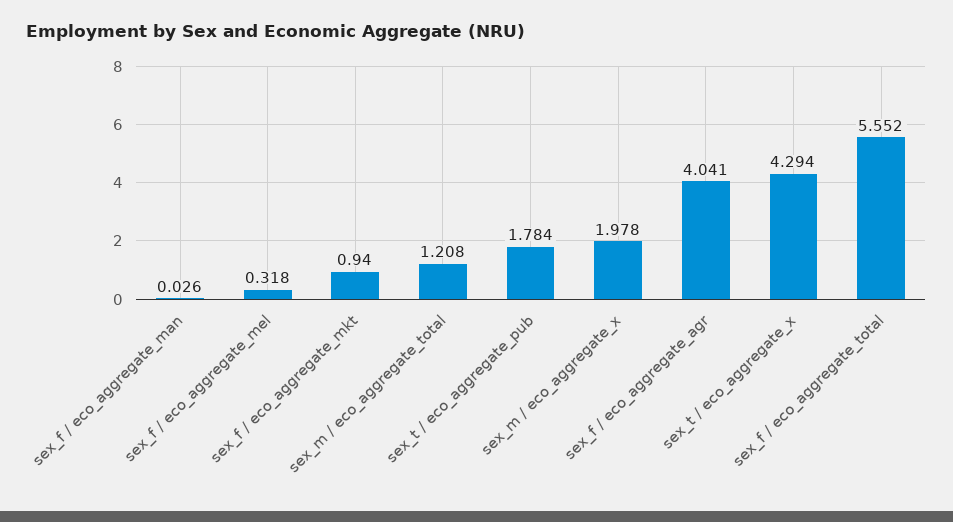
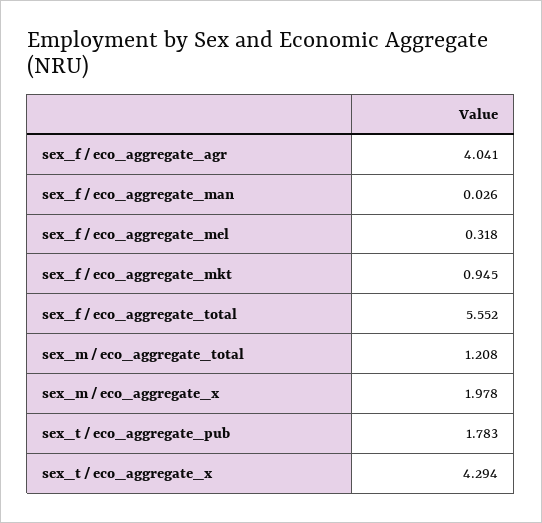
sex_f / eco_aggregate_mkt: 0.94 -> 0.945
sex_t / eco_aggregate_pub: 1.784 -> 1.783

